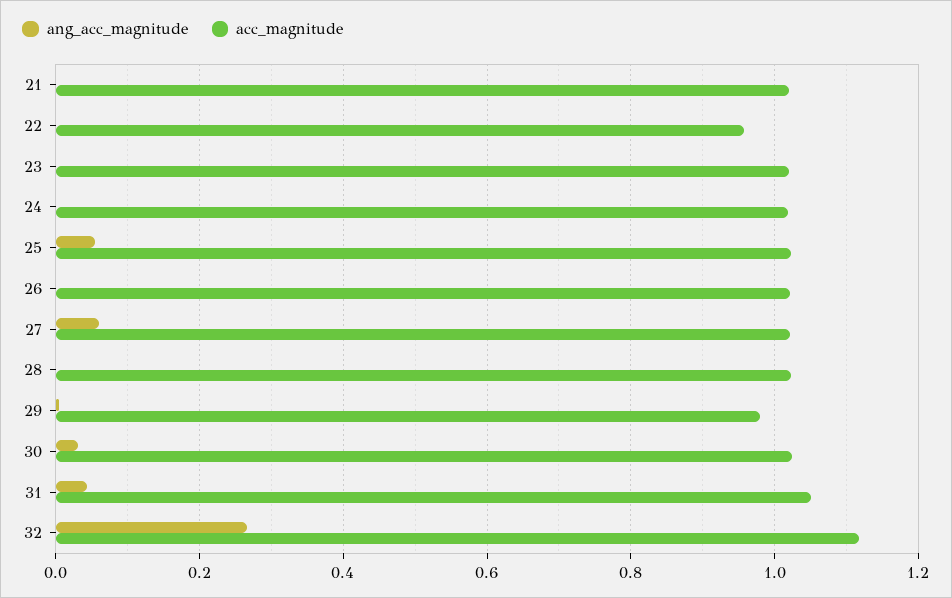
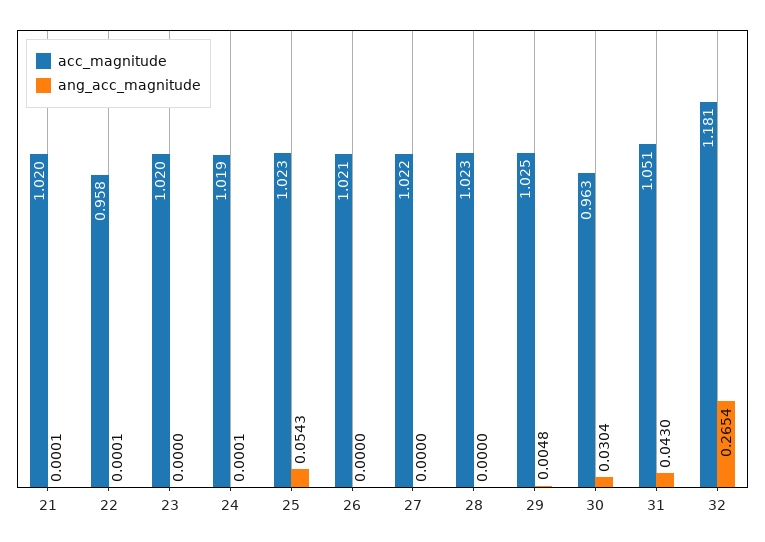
ang_acc_magnitude, 27: 0.06 -> 0
acc_magnitude, 29: 0.98 -> 1.025
acc_magnitude, 30: 1.02 -> 0.963
acc_magnitude, 32: 1.12 -> 1.181

